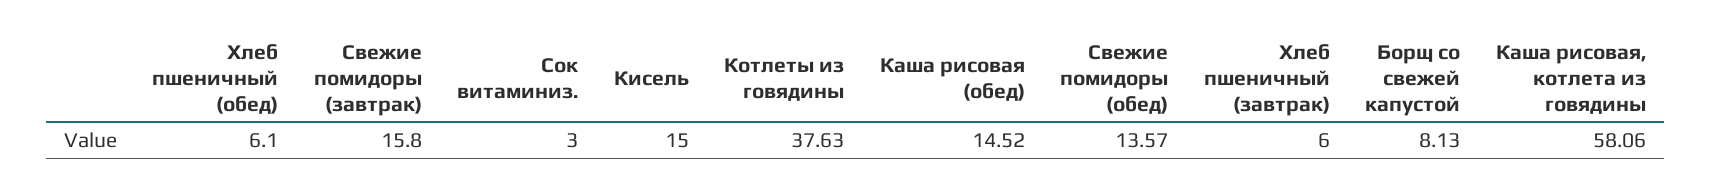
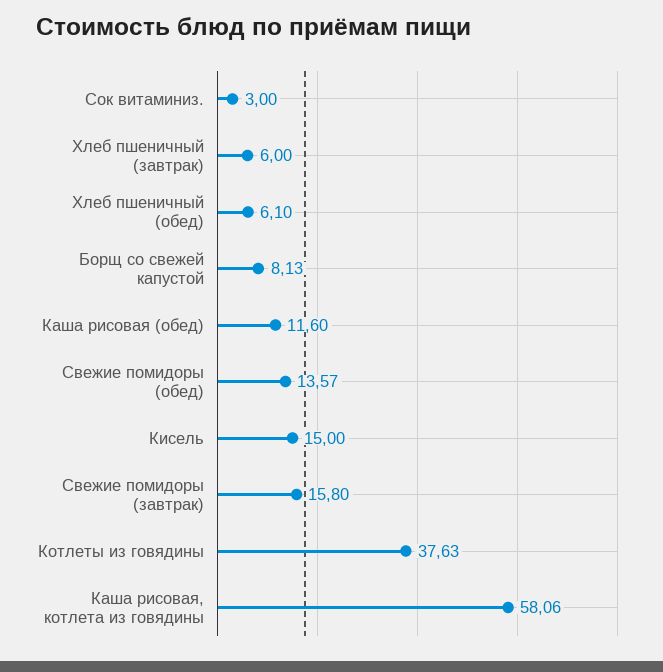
Каша рисовая (обед): 14.52 -> 11.6

